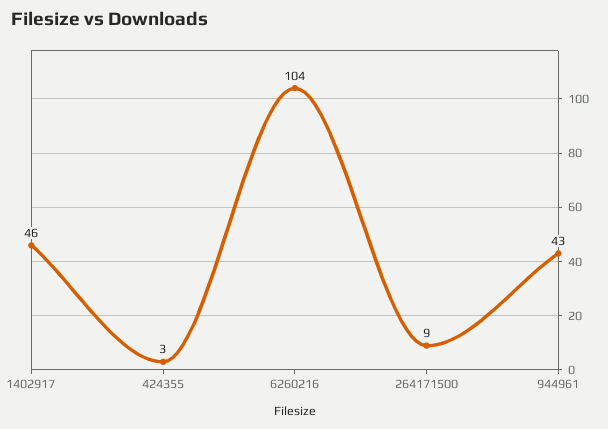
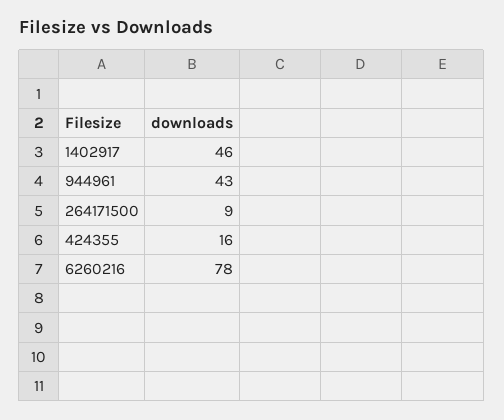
424355: 3 -> 16
6260216: 104 -> 78

